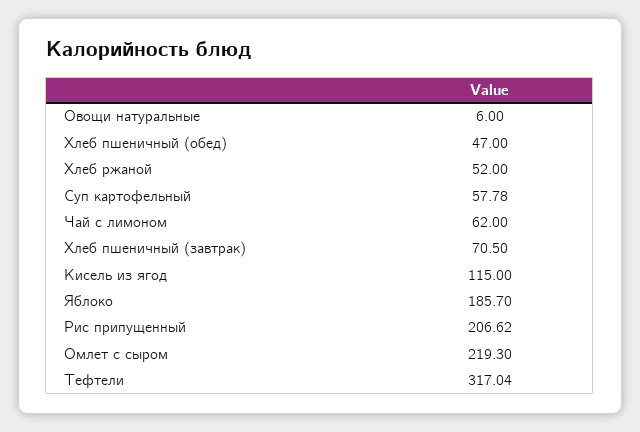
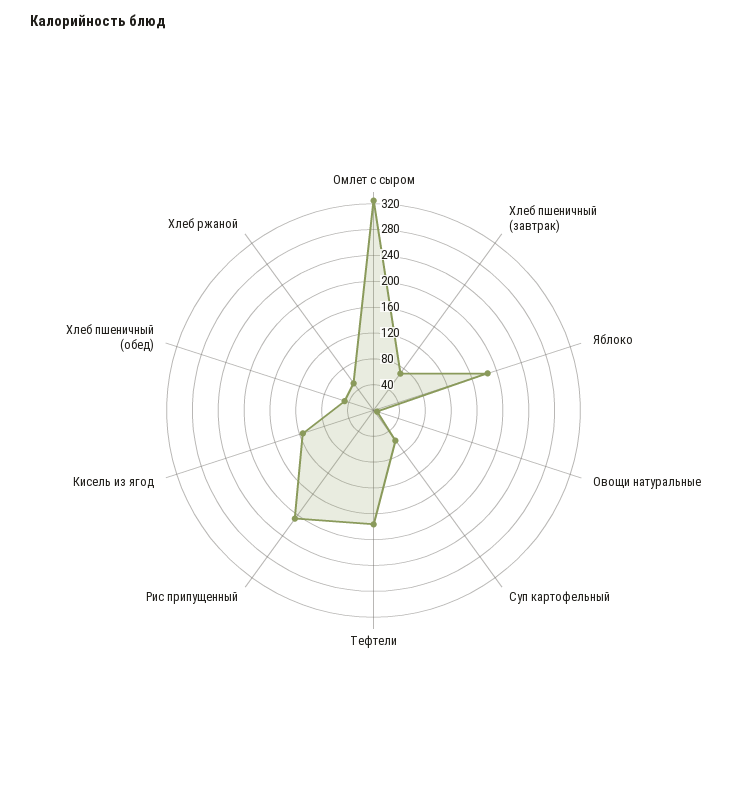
Чай с лимоном: 62 -> none
Омлет с сыром: 219.3 -> 320
Тефтели: 317.04 -> 180

